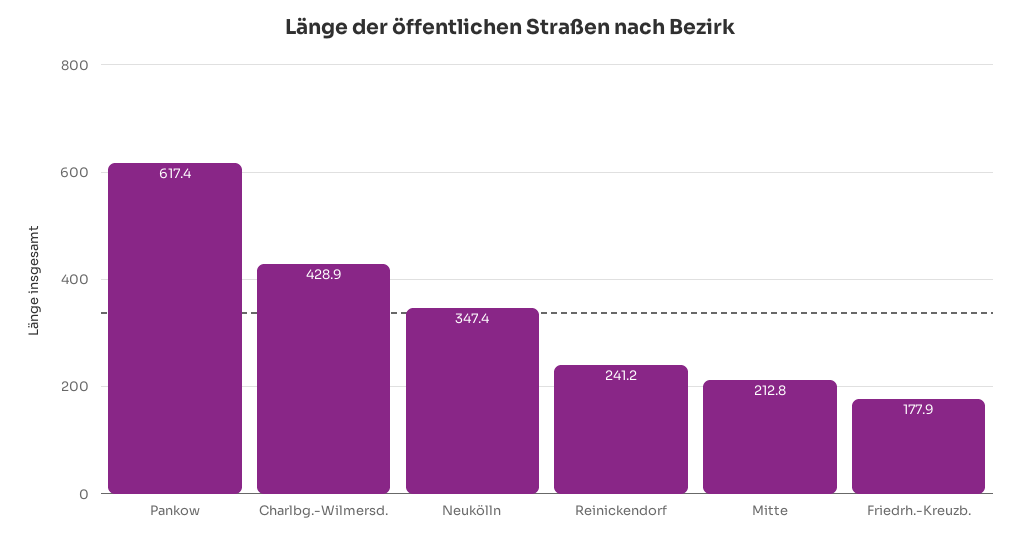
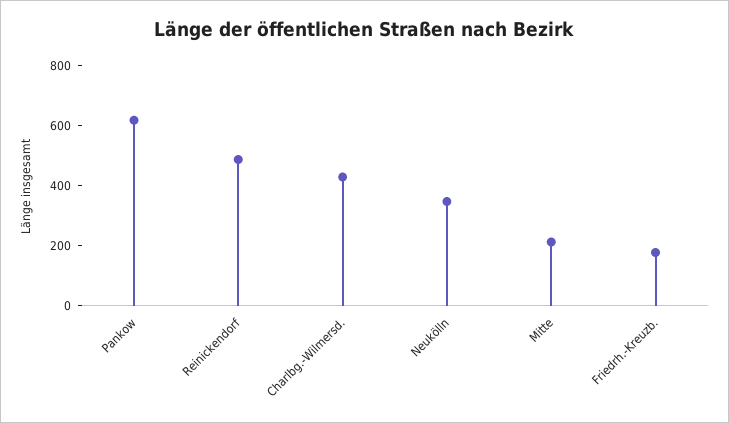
Reinickendorf: 241.2 -> 500

